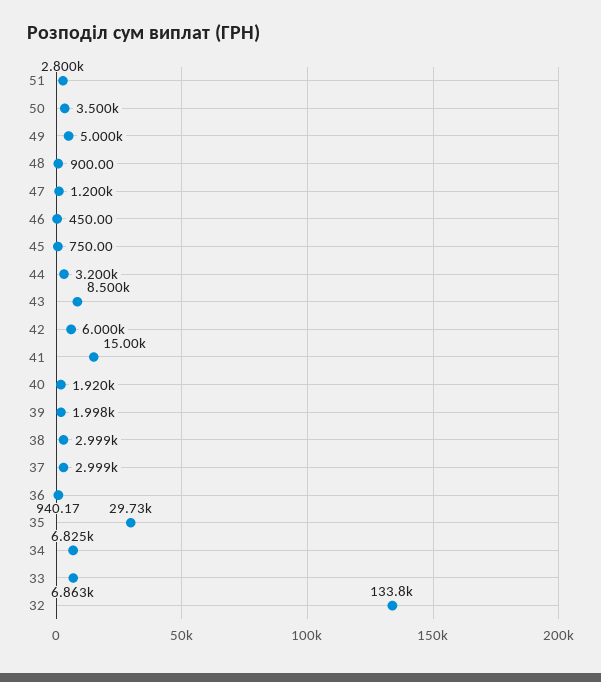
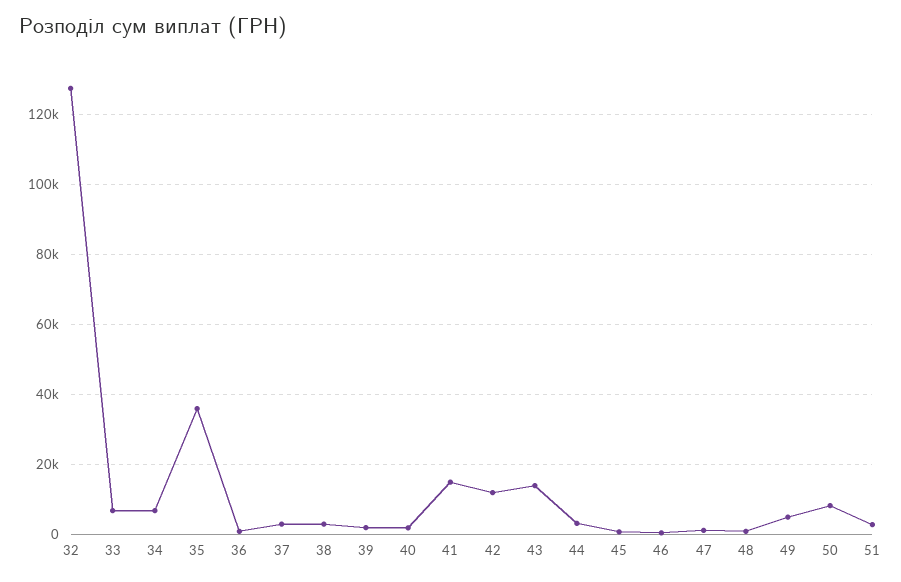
50: 3500 -> 8000
43: 8500 -> 14000
42: 6000 -> 12000
35: 29730 -> 36000
32: 133800 -> 128000

